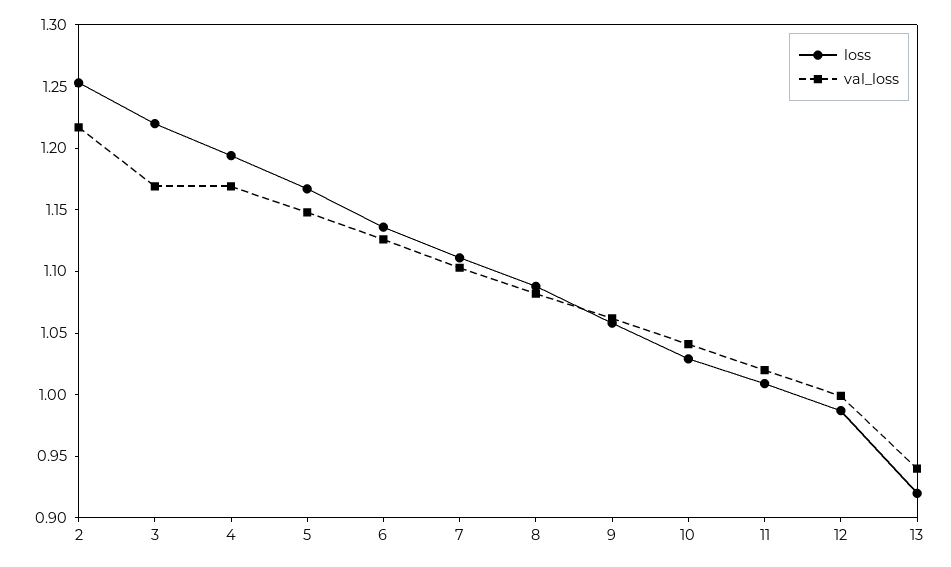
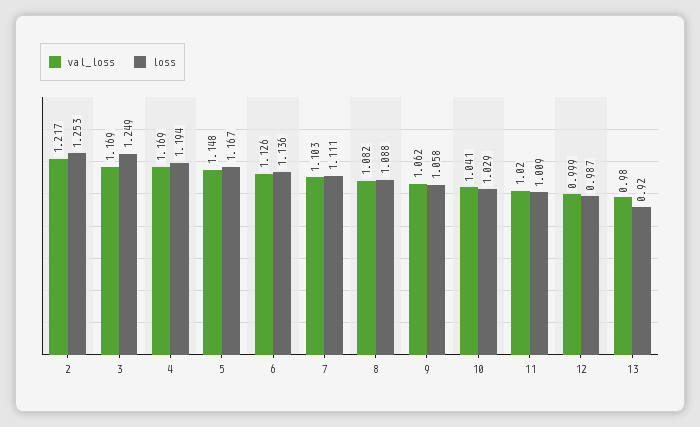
loss, 3: 1.22 -> 1.249
val_loss, 13: 0.94 -> 0.98

